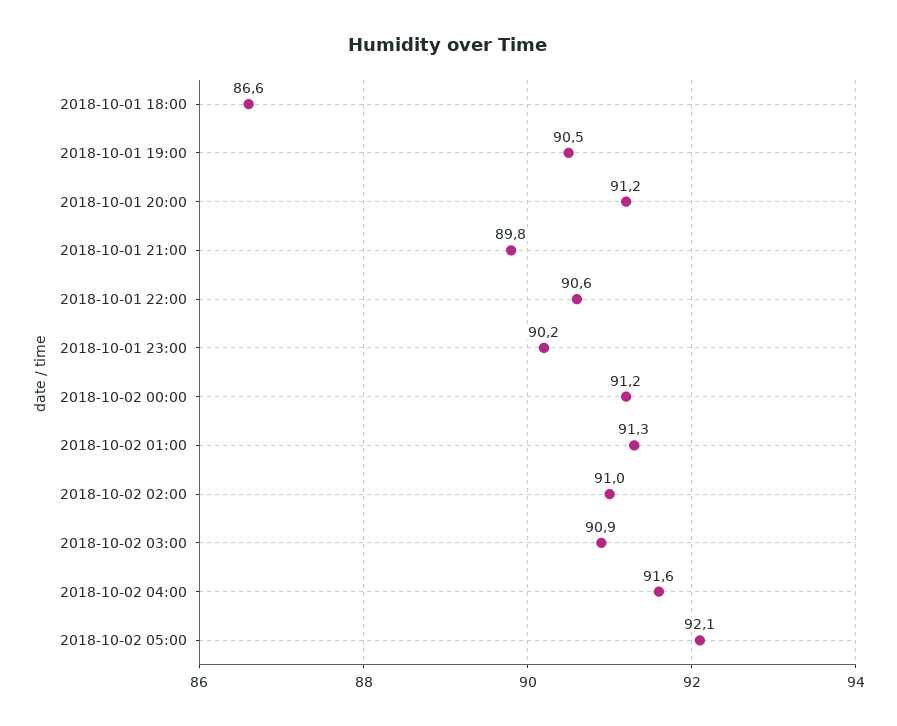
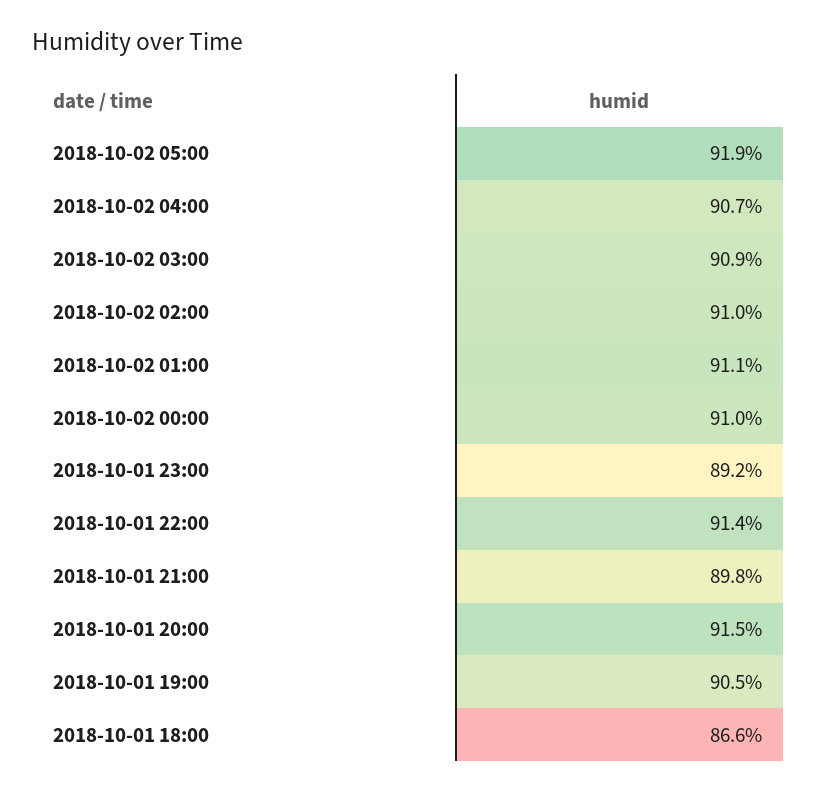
2018-10-01 20:00: 91.2 -> 91.5
2018-10-01 22:00: 90.6 -> 91.4
2018-10-01 23:00: 90.2 -> 89.2
2018-10-02 00:00: 91.2 -> 91
2018-10-02 01:00: 91.3 -> 91.1
2018-10-02 04:00: 91.6 -> 90.7
2018-10-02 05:00: 92.1 -> 91.9

